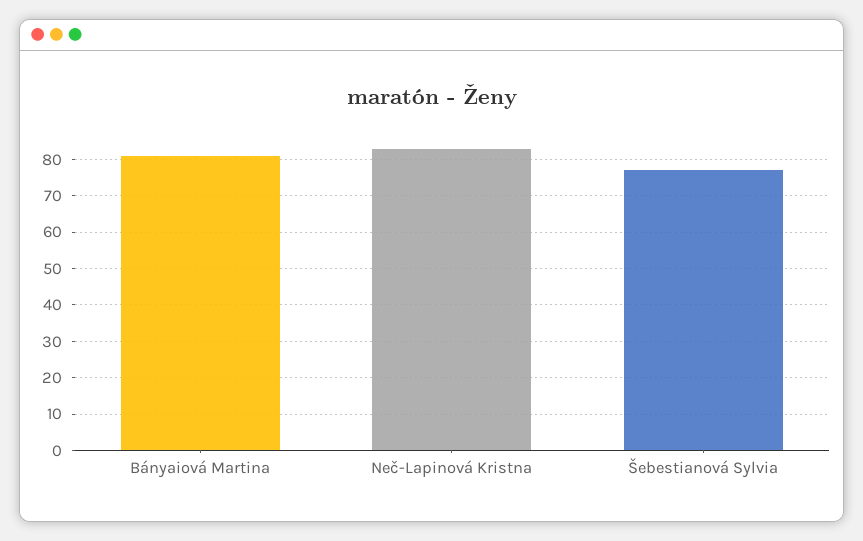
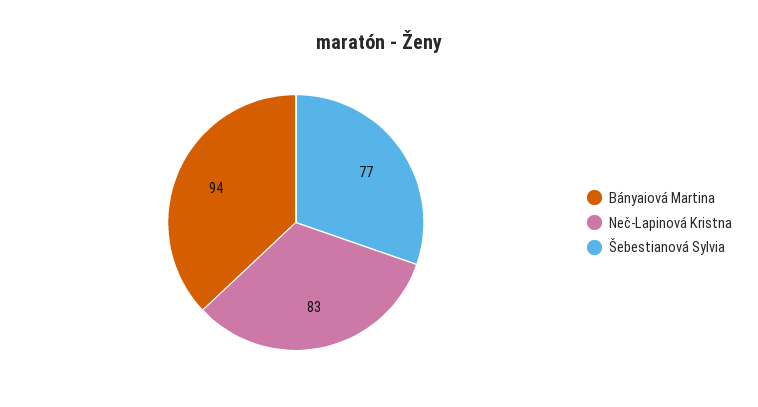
Bányaiová Martina: 80 -> 94

